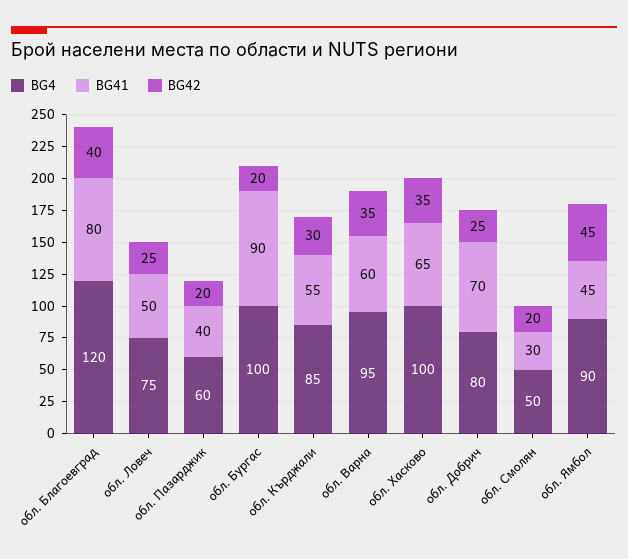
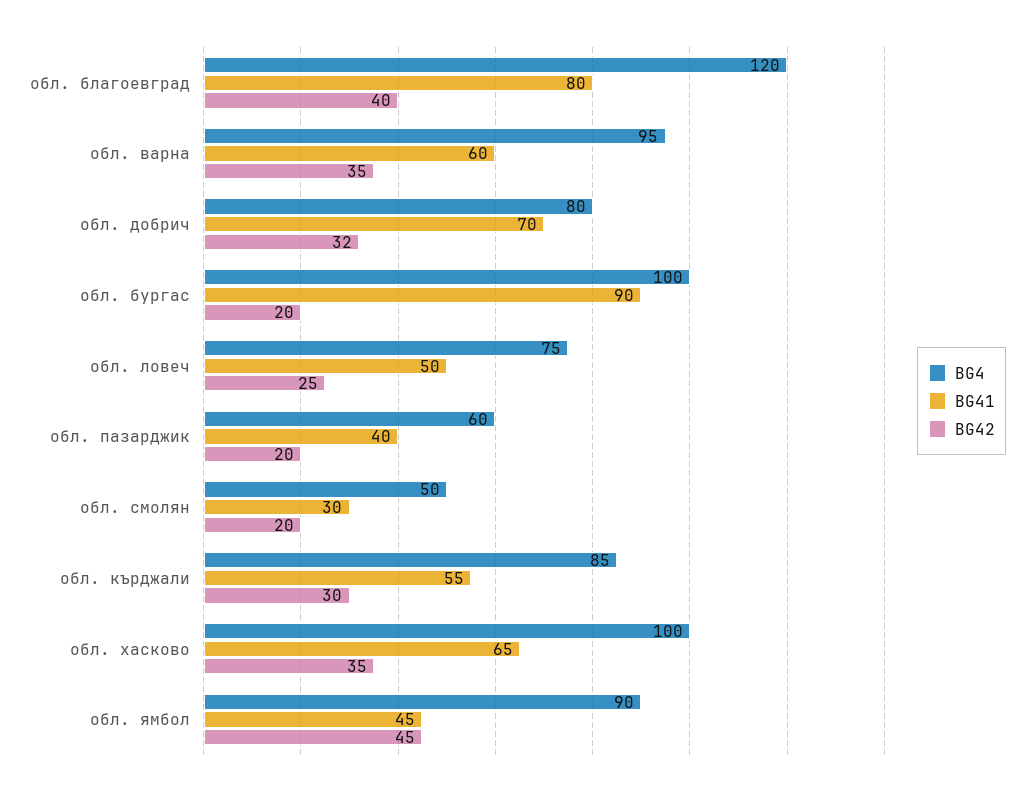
BG42, обл. Добрич: 25 -> 32

